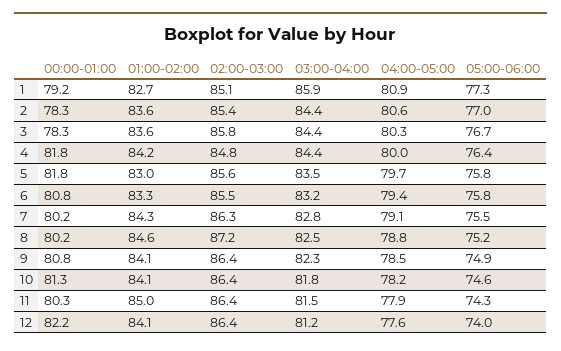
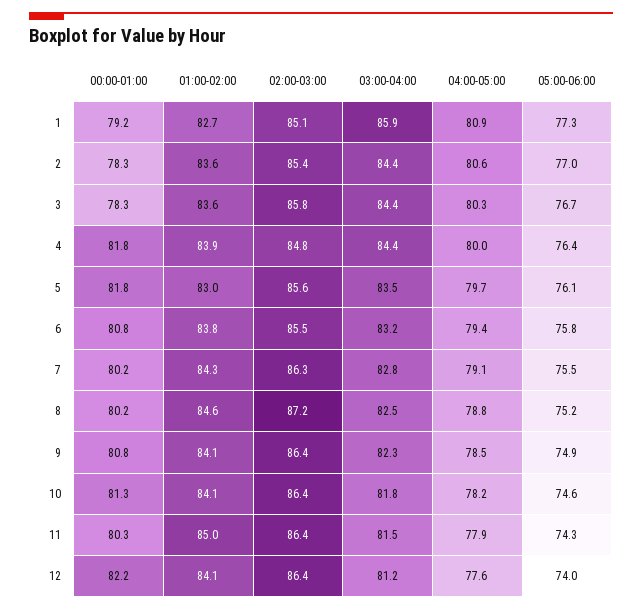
01:00-02:00, 4: 84.2 -> 83.9
05:00-06:00, 5: 75.8 -> 76.1
01:00-02:00, 6: 83.3 -> 83.8

